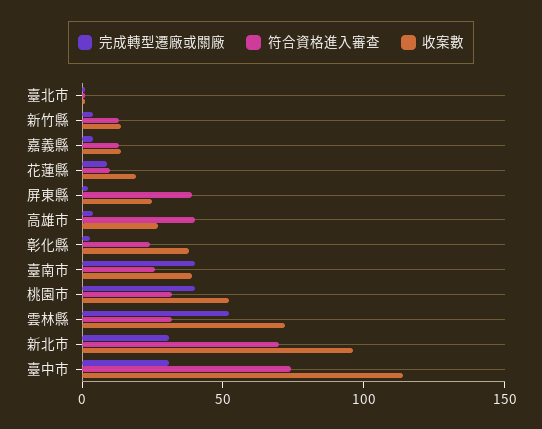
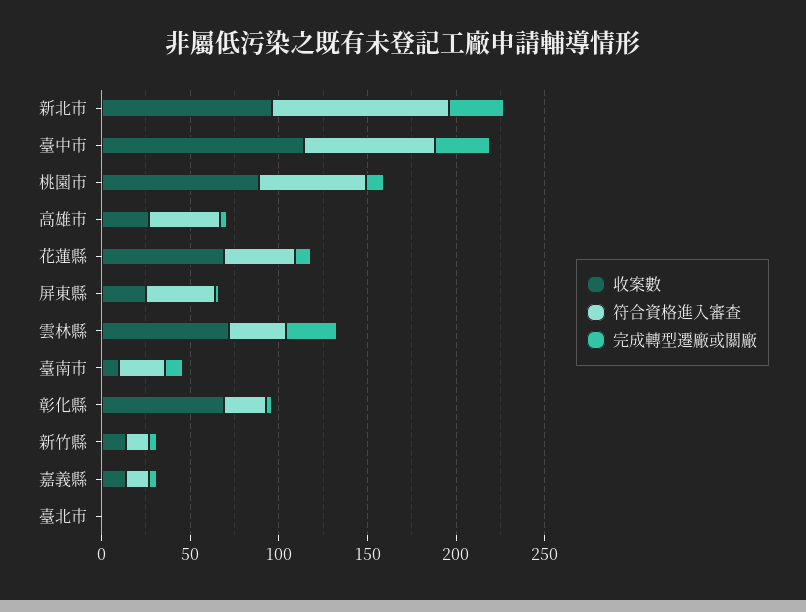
符合資格進入審查, 花蓮縣: 10 -> 40
收案數, 花蓮縣: 20 -> 70
收案數, 彰化縣: 40 -> 70
完成轉型遷廠或關廠, 臺南市: 40 -> 10
收案數, 臺南市: 40 -> 10
完成轉型遷廠或關廠, 桃園市: 40 -> 10
符合資格進入審查, 桃園市: 30 -> 60
收案數, 桃園市: 50 -> 90
完成轉型遷廠或關廠, 雲林縣: 50 -> 30
符合資格進入審查, 新北市: 70 -> 100

